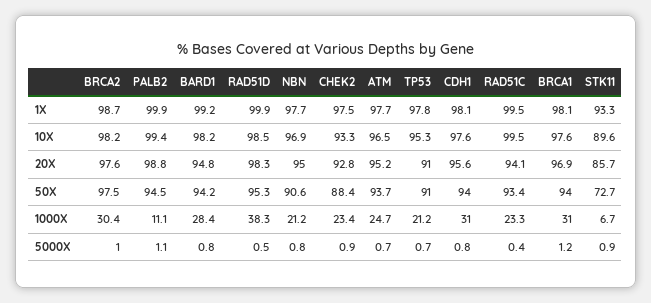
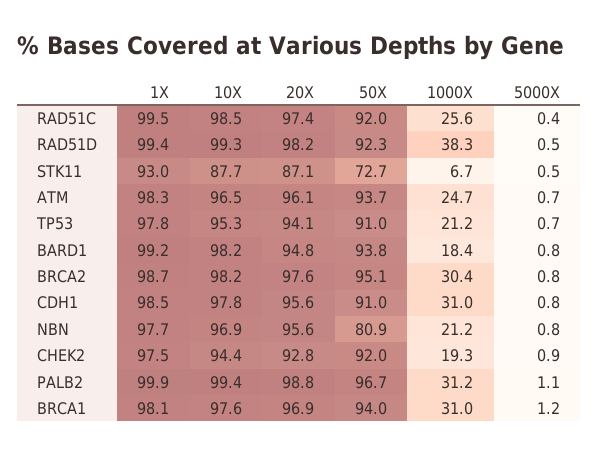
RAD51D, 1X: 99.9 -> 99.4
ATM, 1X: 97.7 -> 98.3
CDH1, 1X: 98.1 -> 98.5
STK11, 1X: 93.3 -> 93
RAD51D, 10X: 98.5 -> 99.3
CHEK2, 10X: 93.3 -> 94.4
CDH1, 10X: 97.6 -> 97.8
RAD51C, 10X: 99.5 -> 98.5
STK11, 10X: 89.6 -> 87.7
RAD51D, 20X: 98.3 -> 98.2
NBN, 20X: 95 -> 95.6
ATM, 20X: 95.2 -> 96.1
TP53, 20X: 91 -> 94.1
RAD51C, 20X: 94.1 -> 97.4
STK11, 20X: 85.7 -> 87.1
BRCA2, 50X: 97.5 -> 95.1
PALB2, 50X: 94.5 -> 96.7
BARD1, 50X: 94.2 -> 93.8
RAD51D, 50X: 95.3 -> 92.3
NBN, 50X: 90.6 -> 80.9
CHEK2, 50X: 88.4 -> 92
CDH1, 50X: 94 -> 91
RAD51C, 50X: 93.4 -> 92
PALB2, 1000X: 11.1 -> 31.2
BARD1, 1000X: 28.4 -> 18.4
CHEK2, 1000X: 23.4 -> 19.3
RAD51C, 1000X: 23.3 -> 25.6
BRCA2, 5000X: 1 -> 0.8
STK11, 5000X: 0.9 -> 0.5

